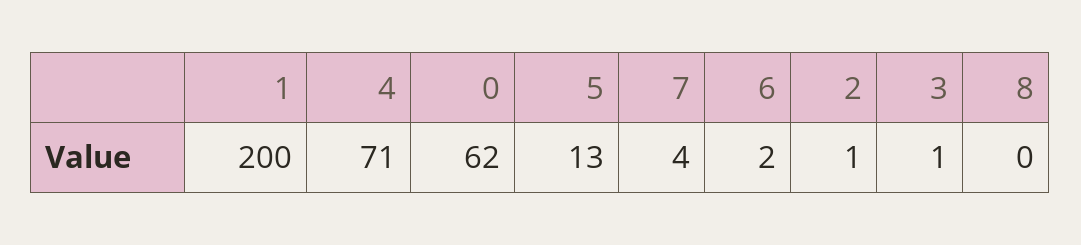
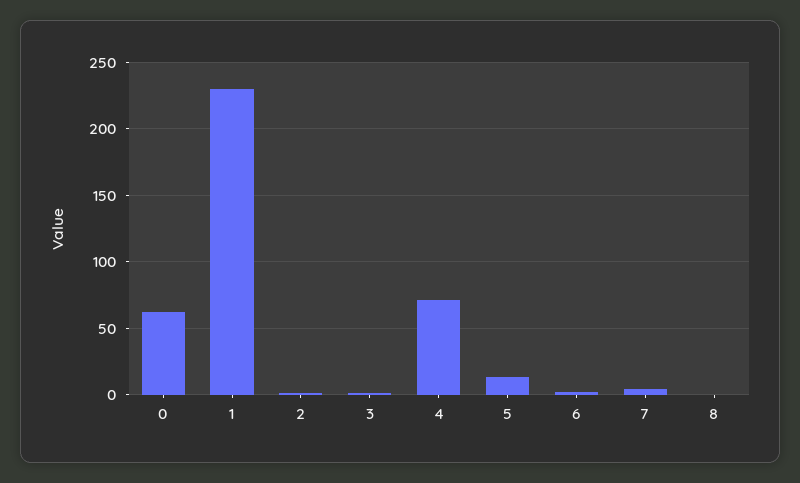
1: 200 -> 230

